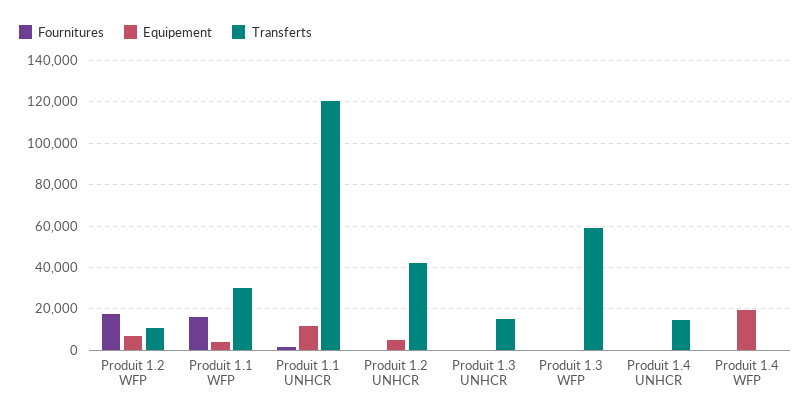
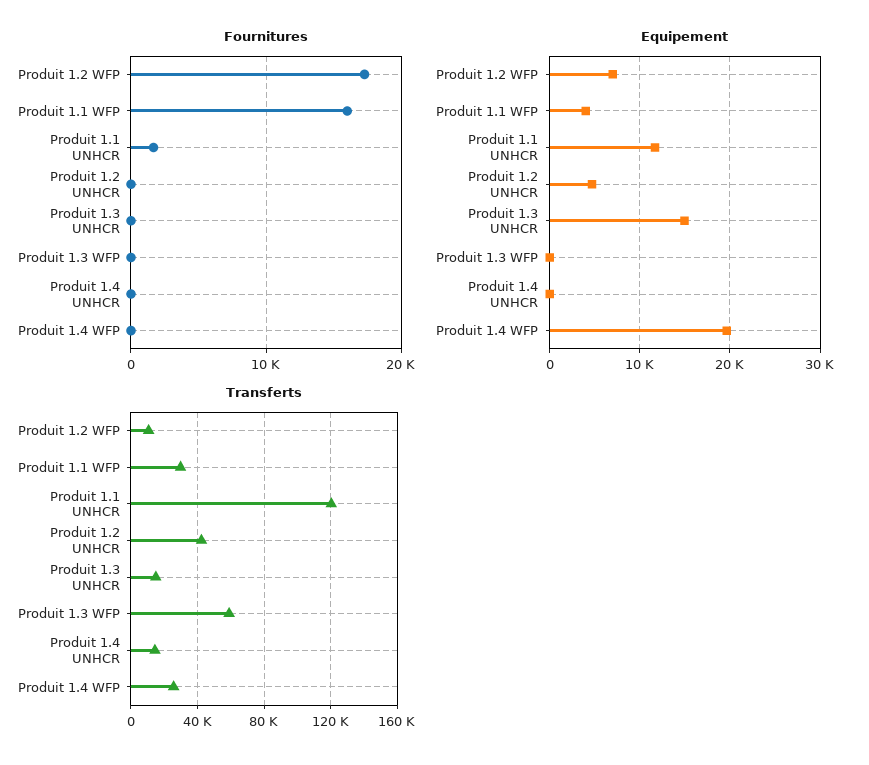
Equipement, Produit 1.3 UNHCR: 0 -> 15000
Transferts, Produit 1.4 WFP: 0 -> 25000

